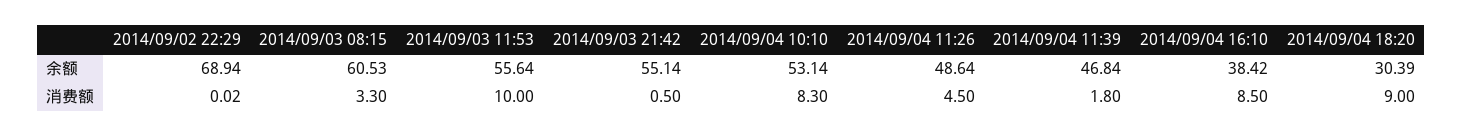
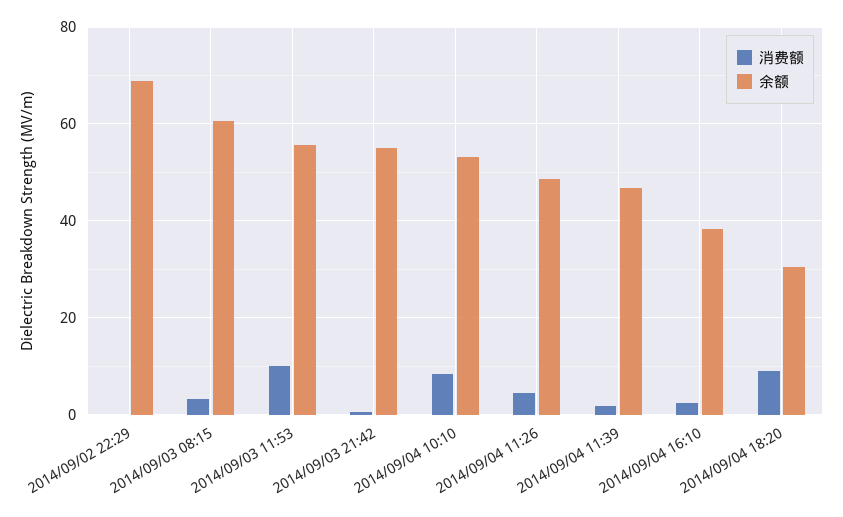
消费额, 2014/09/04 16:10: 8.5 -> 2

